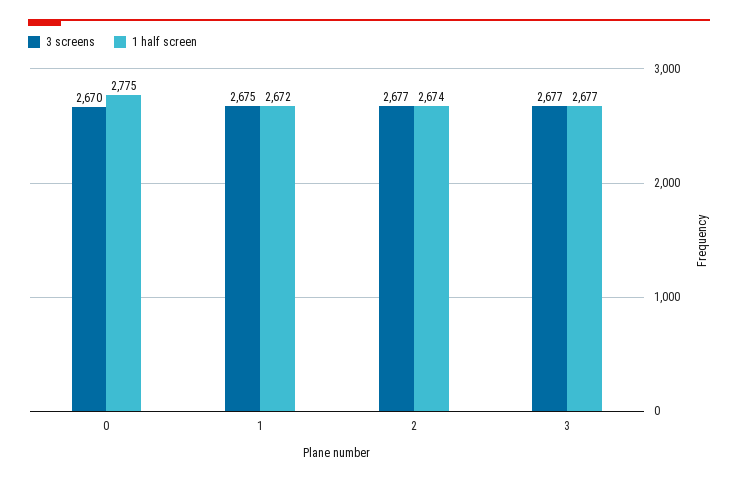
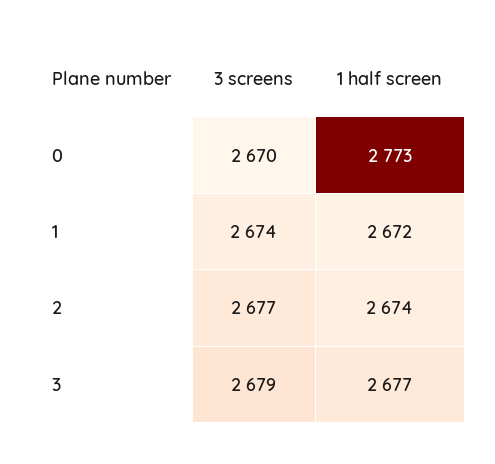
1 half screen, 0: 2775 -> 2773
3 screens, 1: 2675 -> 2674
3 screens, 3: 2677 -> 2679

